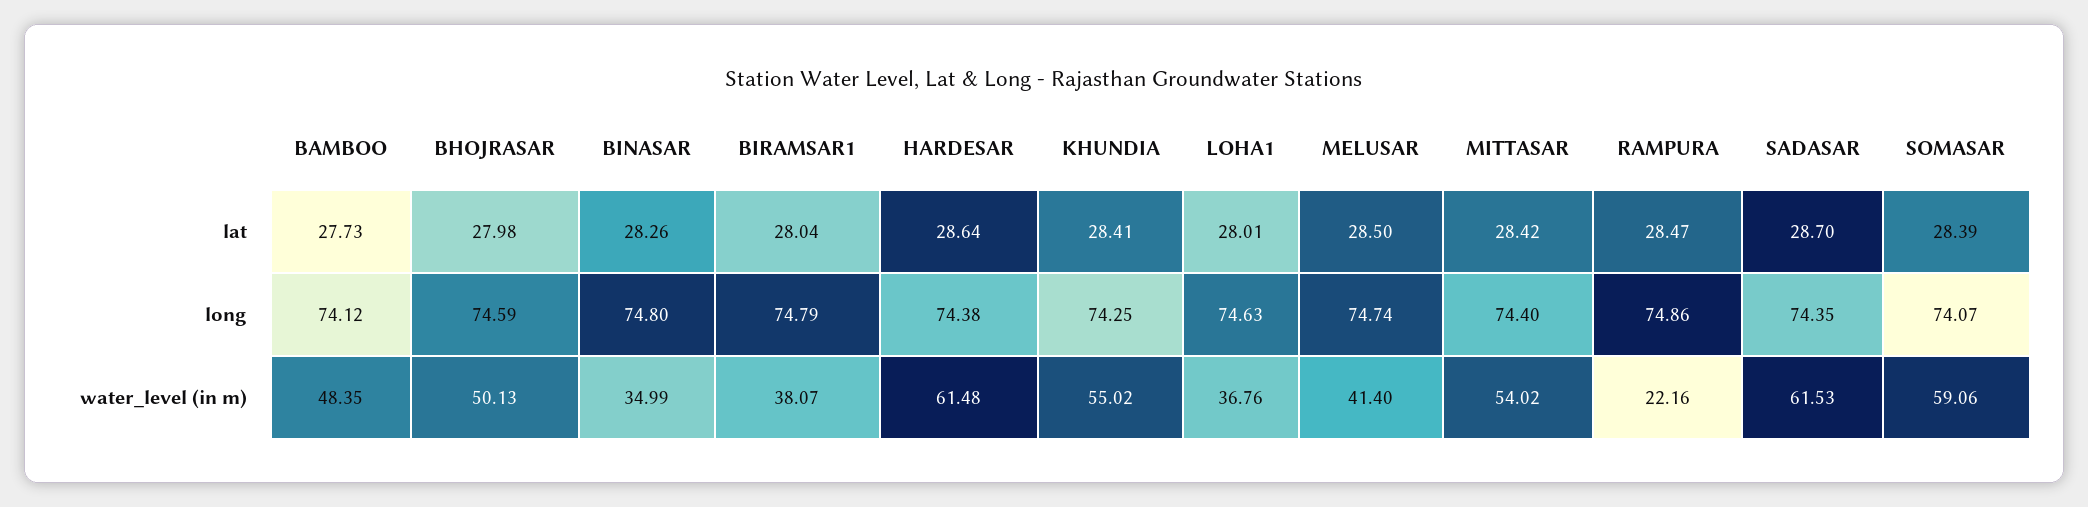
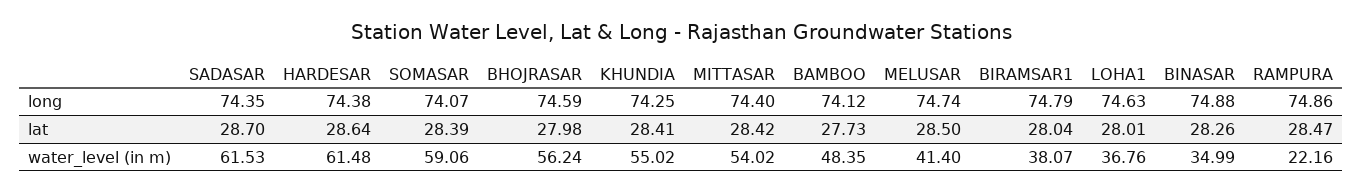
BINASAR, long: 74.8 -> 74.88
BHOJRASAR, water_level (in m): 50.13 -> 56.24

